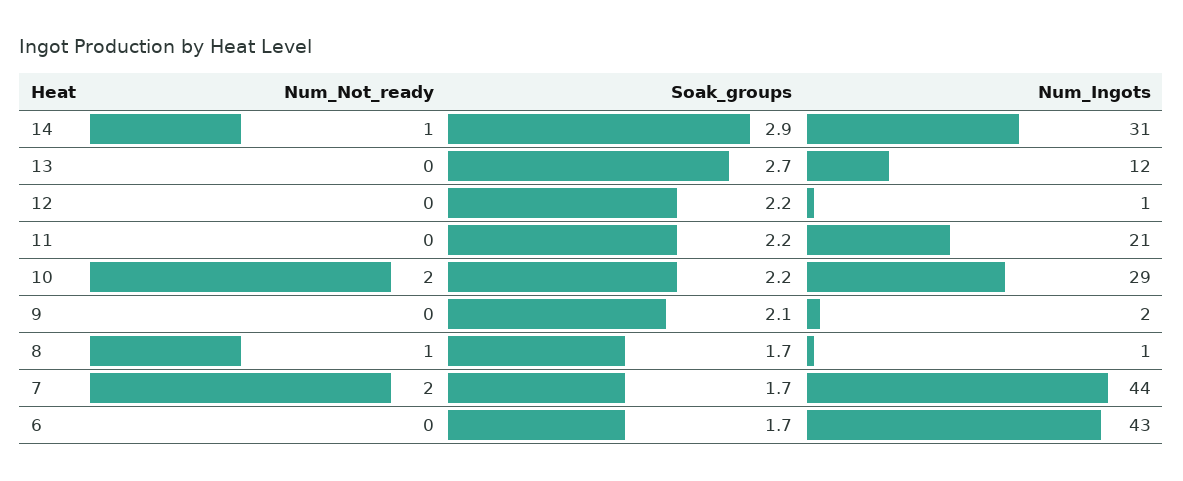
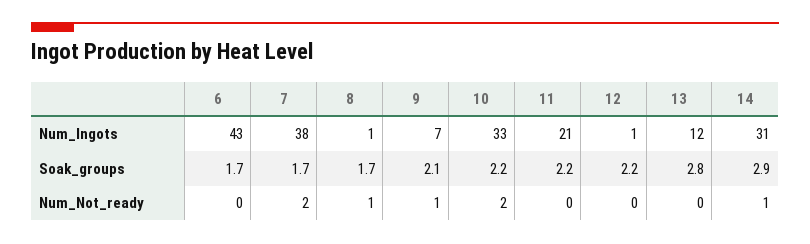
Soak_groups, 13: 2.7 -> 2.8
Num_Ingots, 10: 29 -> 33
Num_Not_ready, 9: 0 -> 1
Num_Ingots, 9: 2 -> 7
Num_Ingots, 7: 44 -> 38

